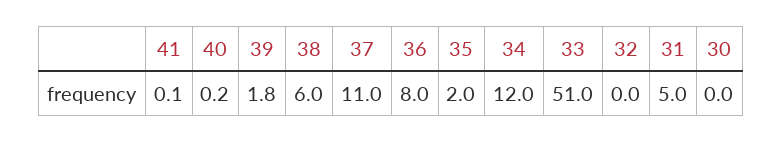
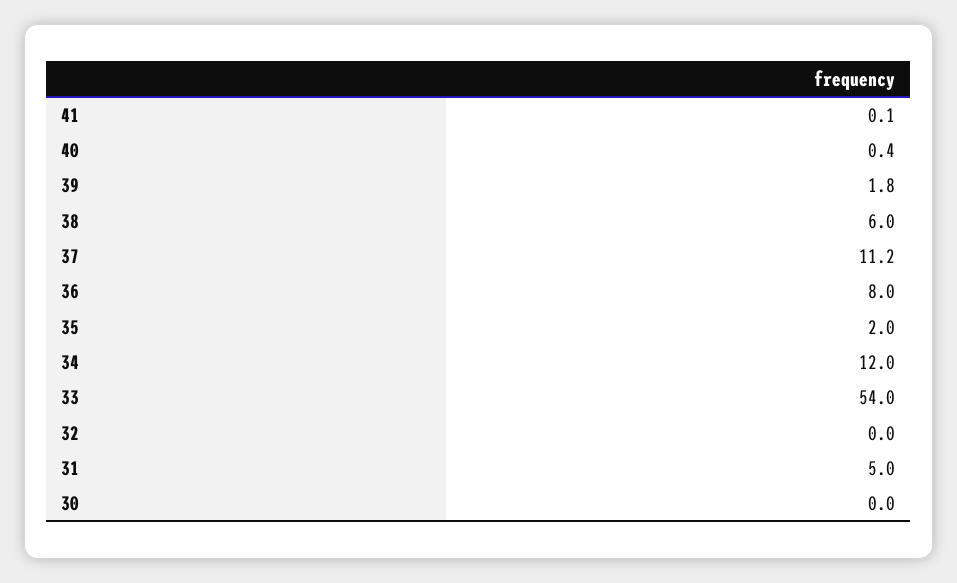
40: 0.2 -> 0.4
37: 11 -> 11.2
33: 51 -> 54

